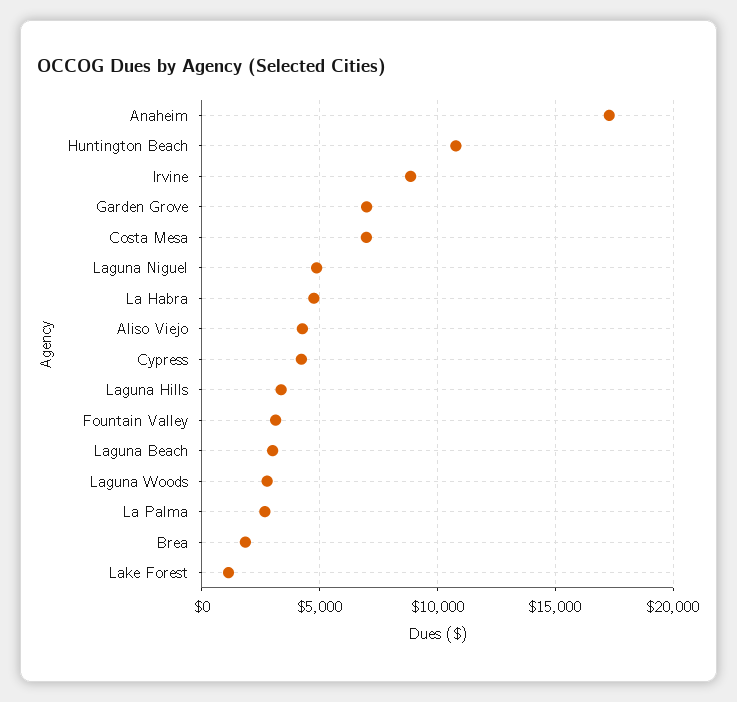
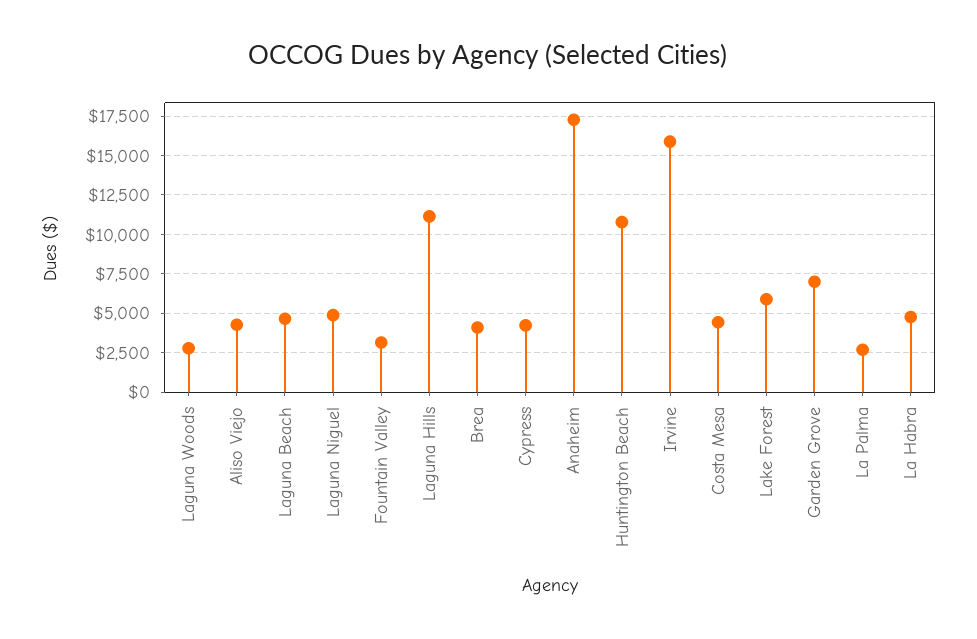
Irvine: 9000 -> 16000
Costa Mesa: 7000 -> 4500
Laguna Hills: 3500 -> 11000
Laguna Beach: 3000 -> 4500
Brea: 2000 -> 4000
Lake Forest: 1000 -> 6000

